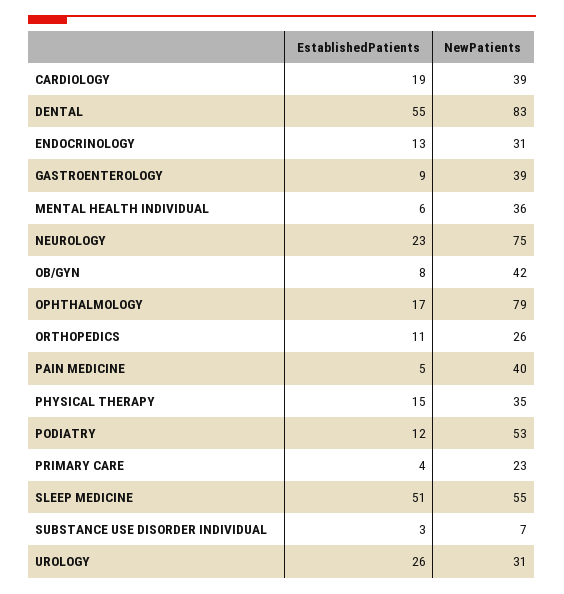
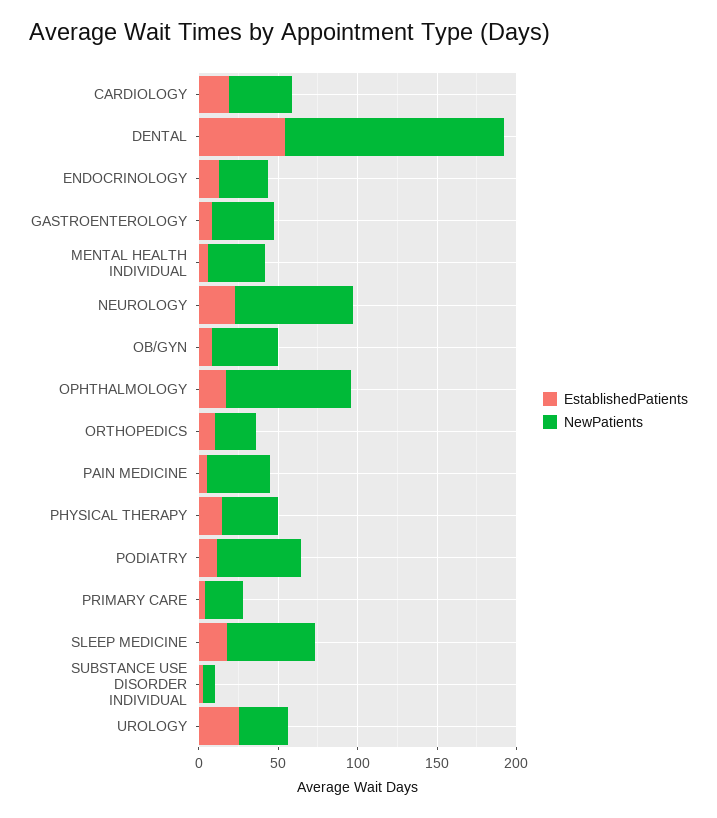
NewPatients, DENTAL: 83 -> 140
EstablishedPatients, SLEEP MEDICINE: 51 -> 20

